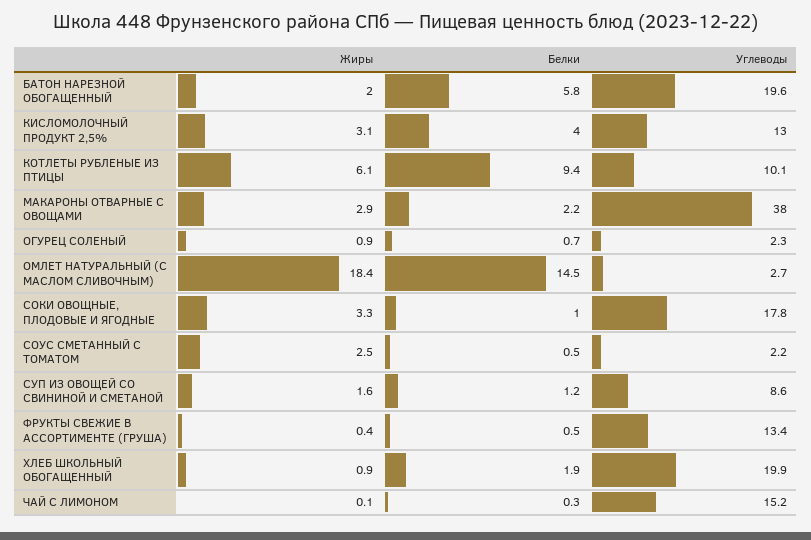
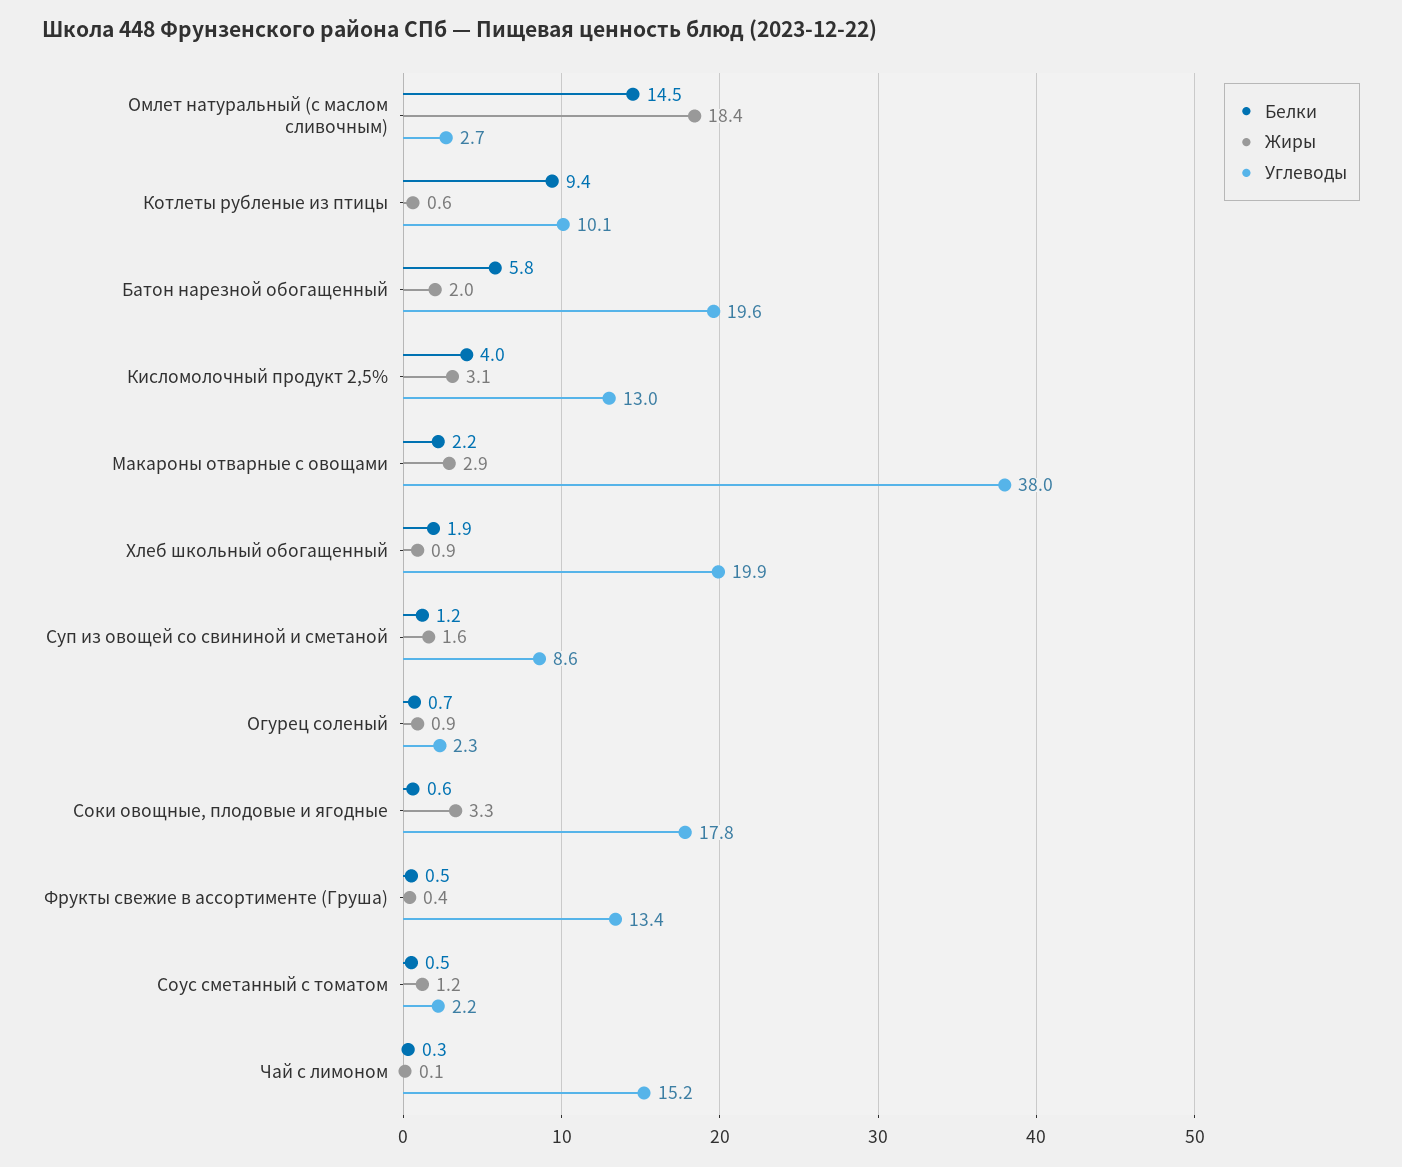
Жиры, КОТЛЕТЫ РУБЛЕНЫЕ ИЗ ПТИЦЫ: 6.1 -> 0.6
Белки, СОКИ ОВОЩНЫЕ, ПЛОДОВЫЕ И ЯГОДНЫЕ: 1 -> 0.6
Жиры, СОУС СМЕТАННЫЙ С ТОМАТОМ: 2.5 -> 1.2

